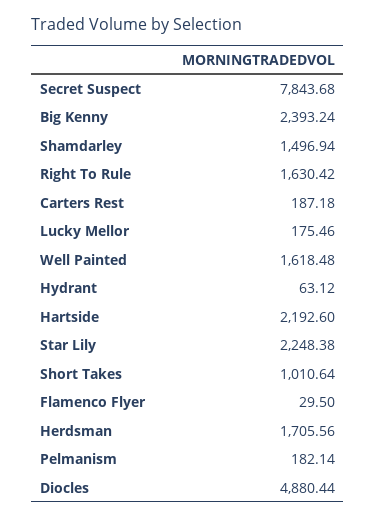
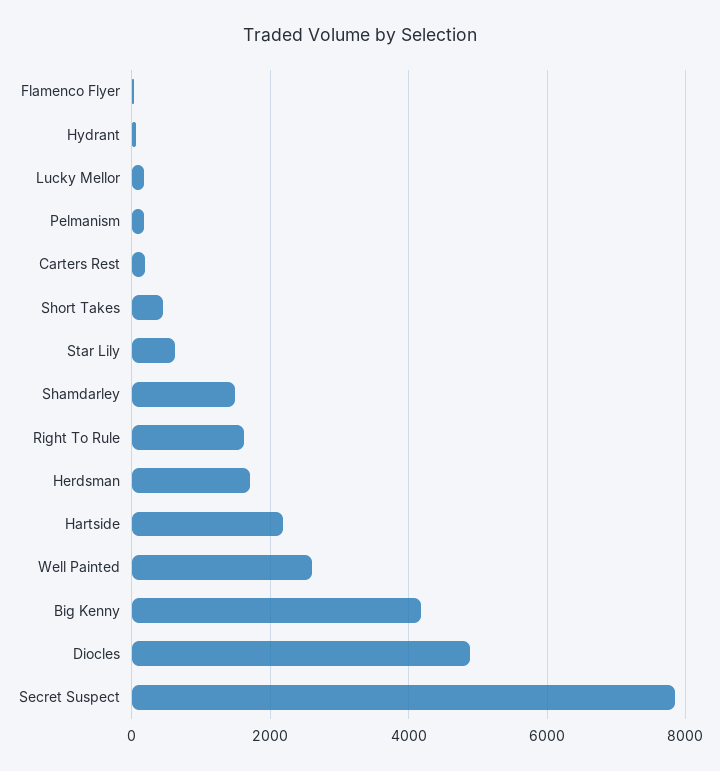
Big Kenny: 2393.24 -> 4200
Well Painted: 1618.48 -> 2600
Star Lily: 2248.38 -> 600
Short Takes: 1010.64 -> 400

